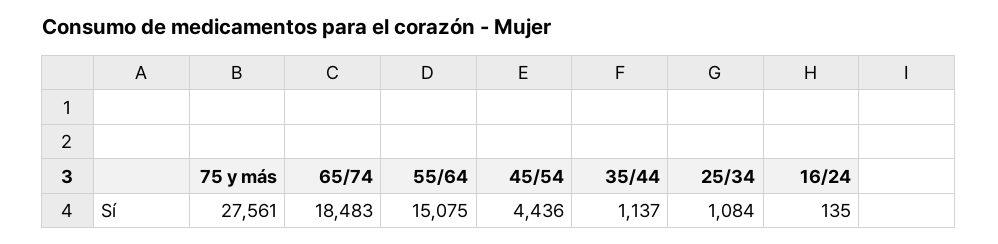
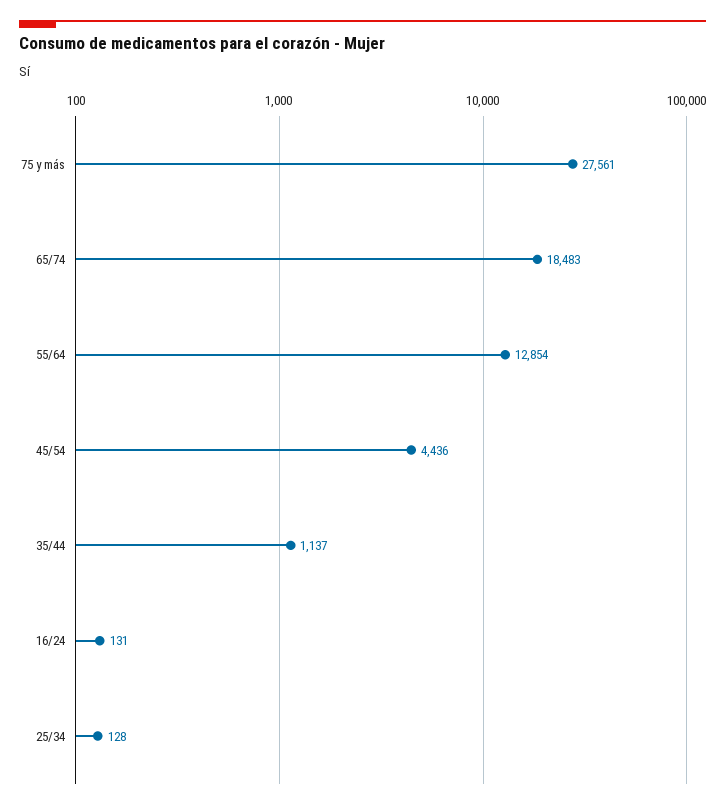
55/64: 15075 -> 12854
25/34: 1084 -> 128
16/24: 135 -> 131

